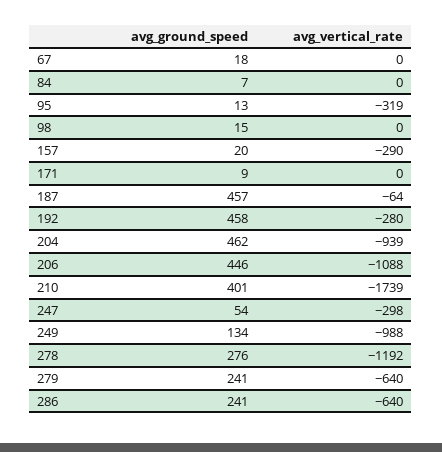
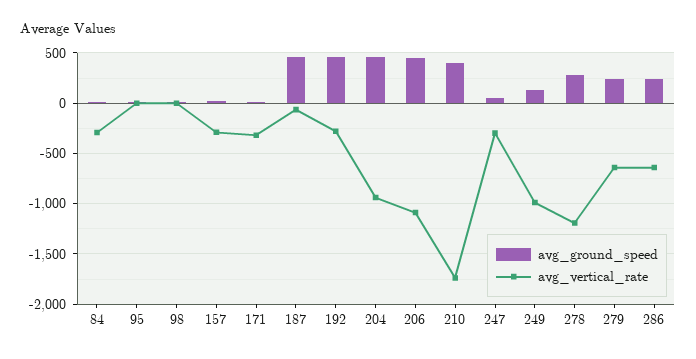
avg_ground_speed, 67: 18 -> none
avg_vertical_rate, 67: 0 -> none
avg_vertical_rate, 84: 0 -> -300
avg_vertical_rate, 95: -319 -> 0
avg_vertical_rate, 171: 0 -> -300

